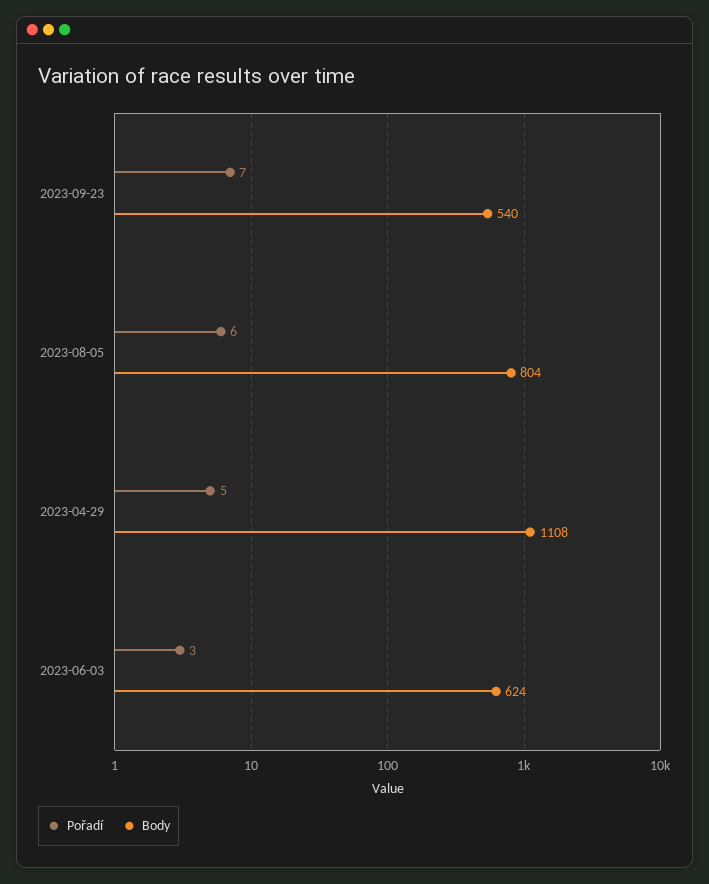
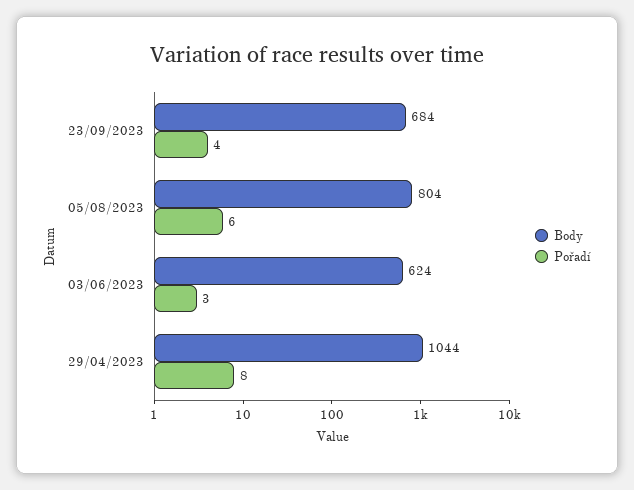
Pořadí, 2023-09-23: 7 -> 4
Body, 2023-09-23: 540 -> 684
Pořadí, 2023-04-29: 5 -> 8
Body, 2023-04-29: 1108 -> 1044

